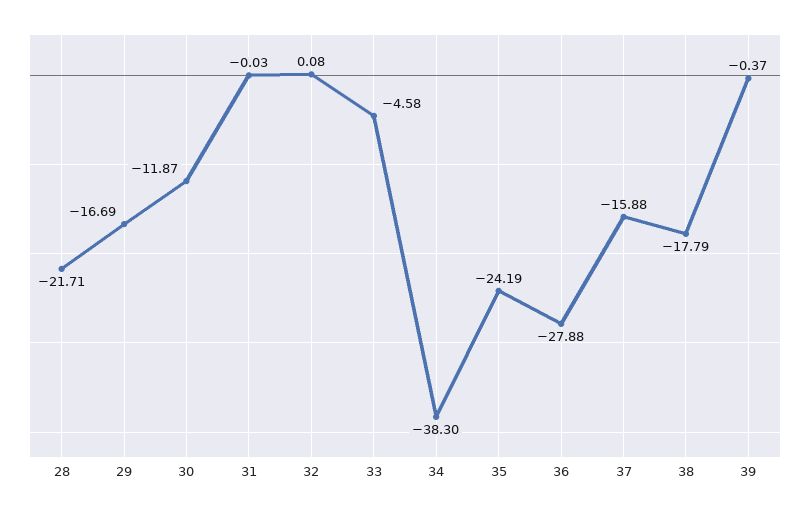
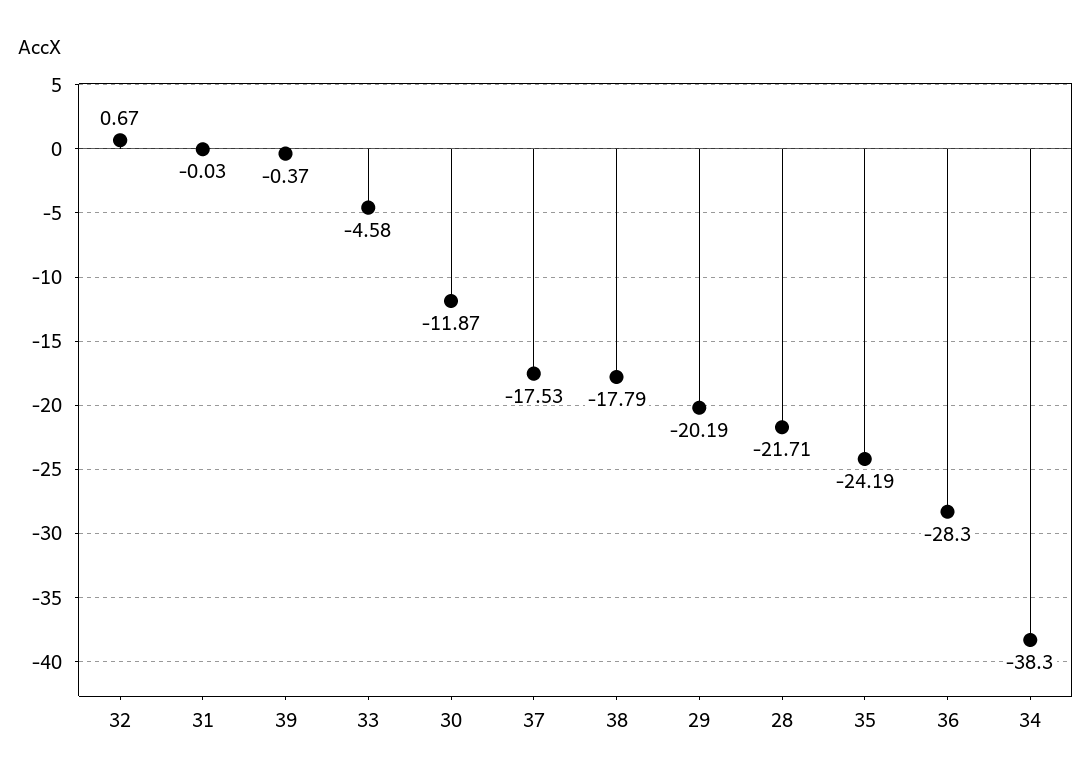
29: -16.69 -> -20.19
32: 0.08 -> 0.67
36: -27.88 -> -28.3
37: -15.88 -> -17.53

